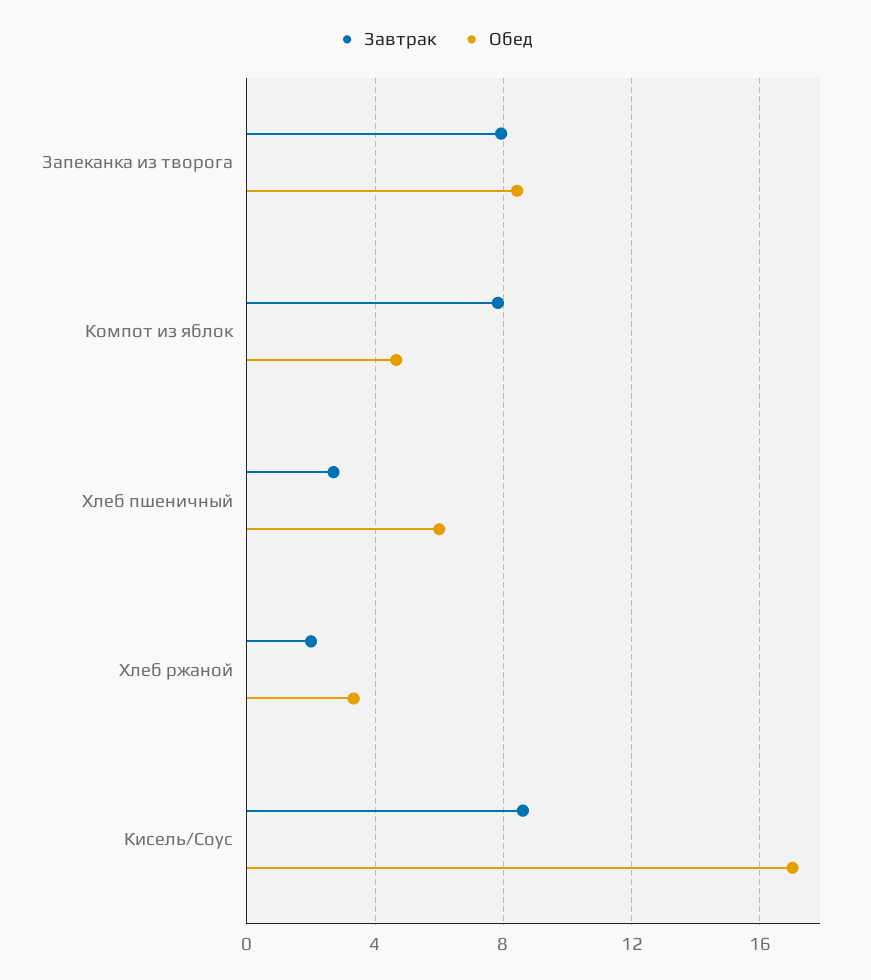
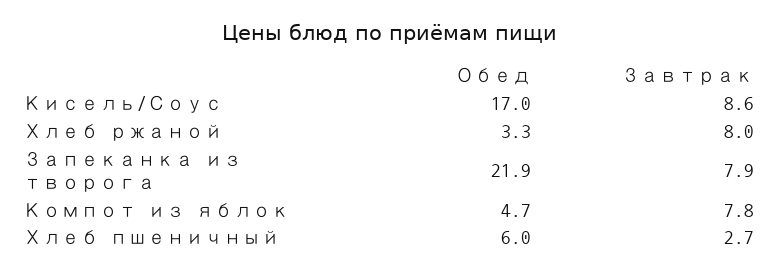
Обед, Запеканка из творога: 8.5 -> 21.9
Завтрак, Хлеб ржаной: 2 -> 8

